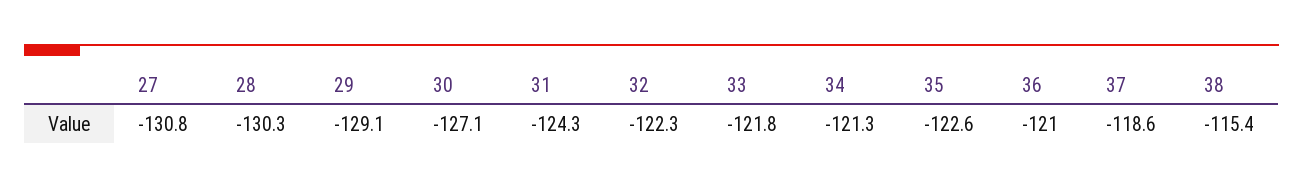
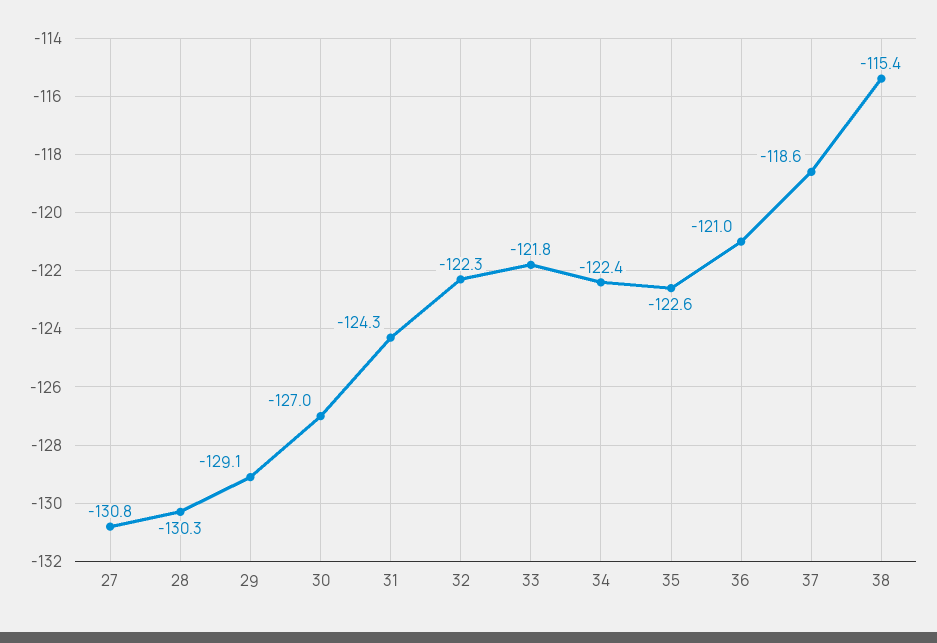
30: -127.1 -> -127
34: -121.3 -> -122.4

